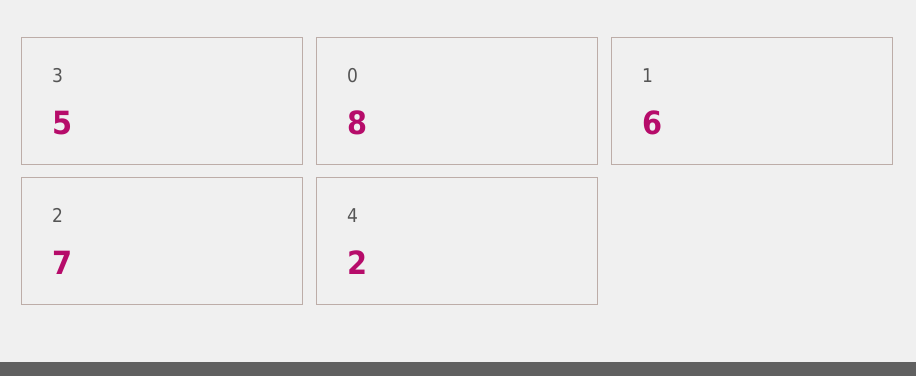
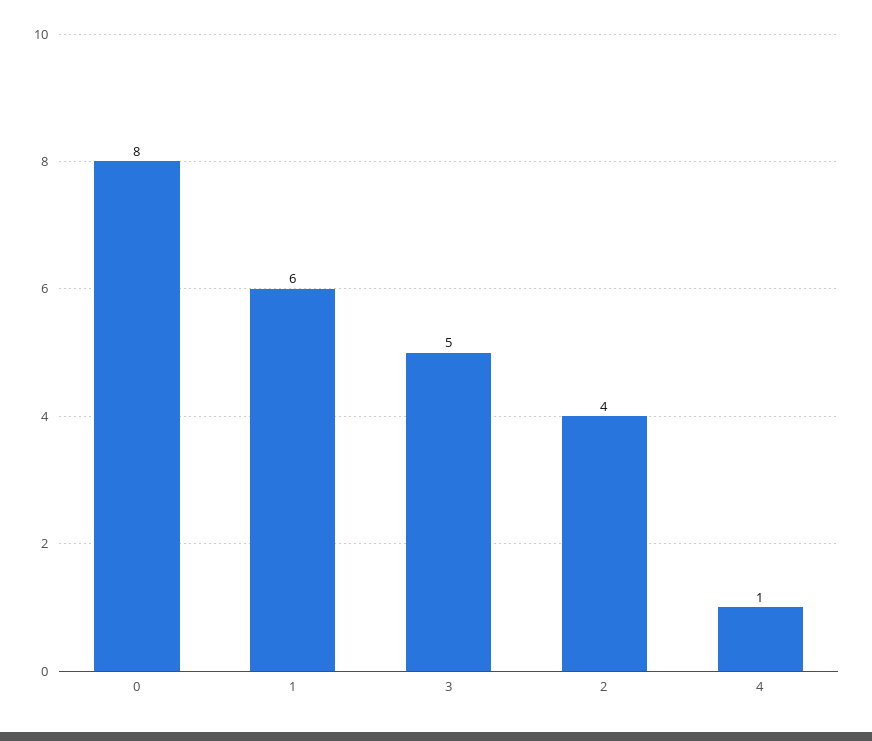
2: 7 -> 4
4: 2 -> 1

